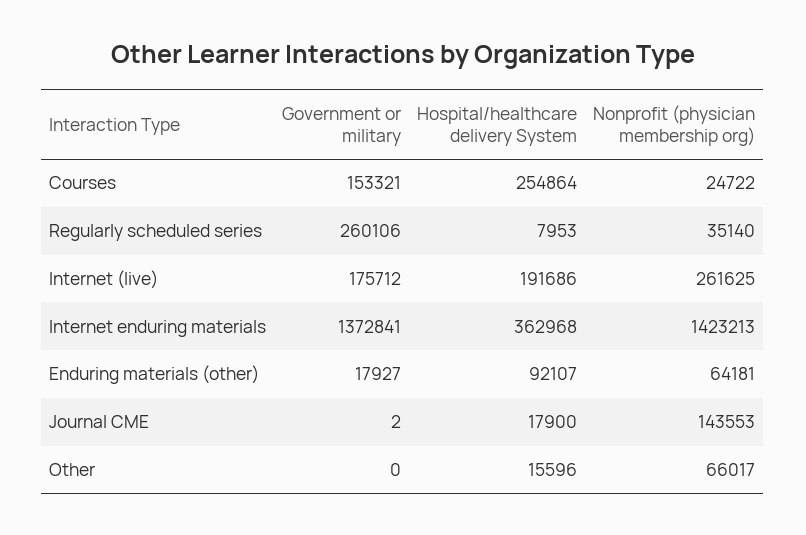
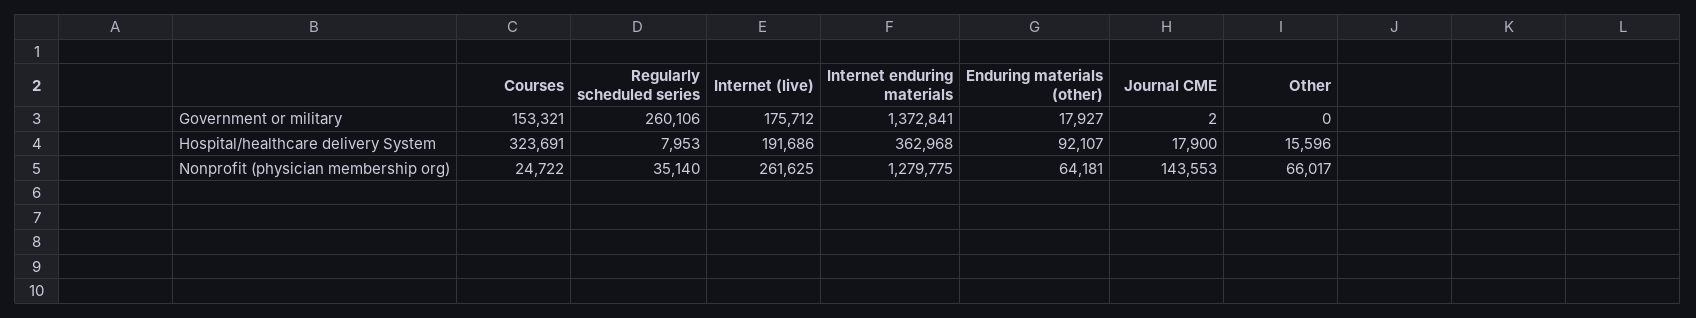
Hospital/healthcare delivery System, Courses: 254864 -> 323691
Nonprofit (physician membership org), Internet enduring materials: 1423213 -> 1279775

